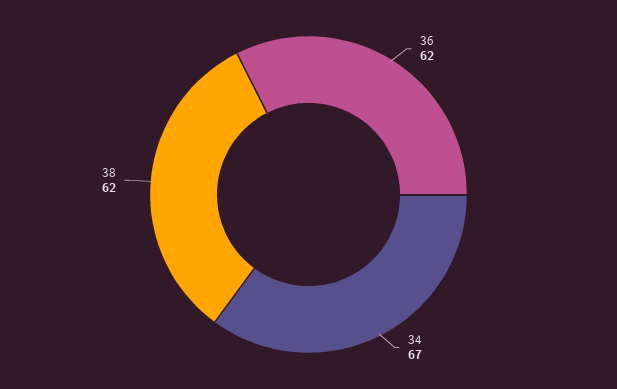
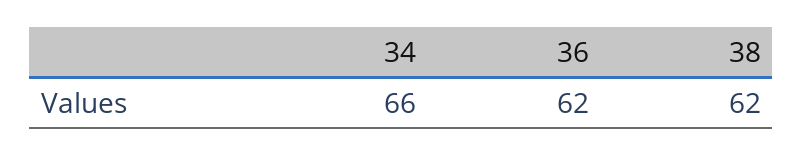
34: 67 -> 66

